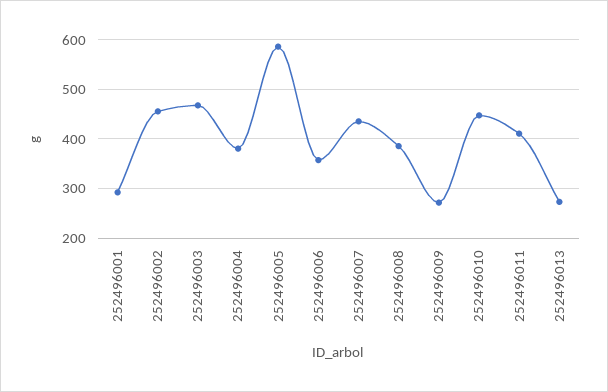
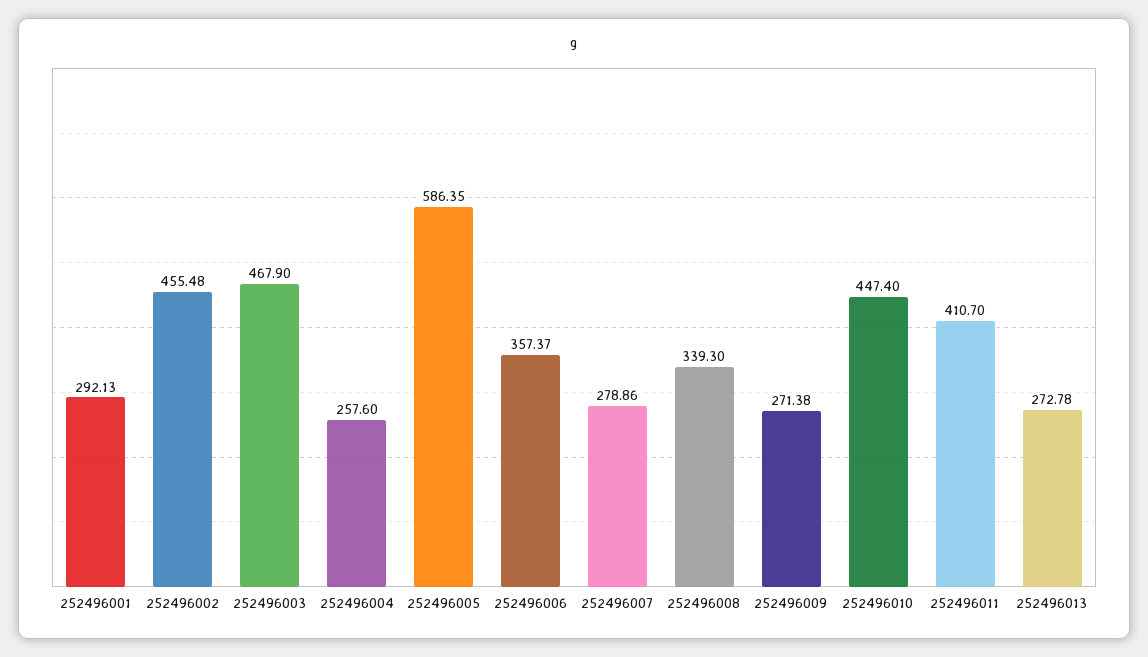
252496004: 380 -> 257.6
252496007: 440 -> 278.86
252496008: 380 -> 339.3

